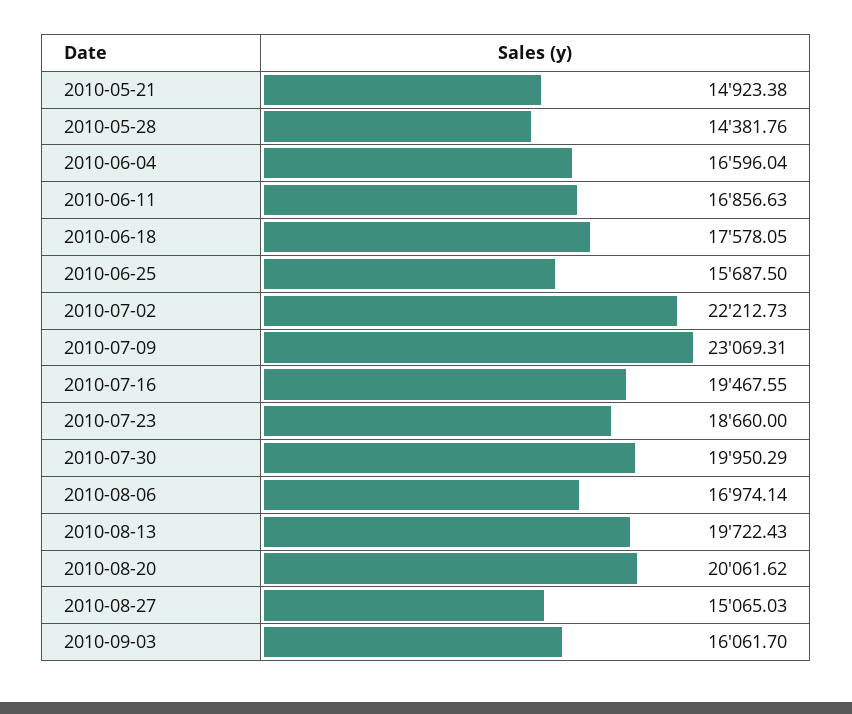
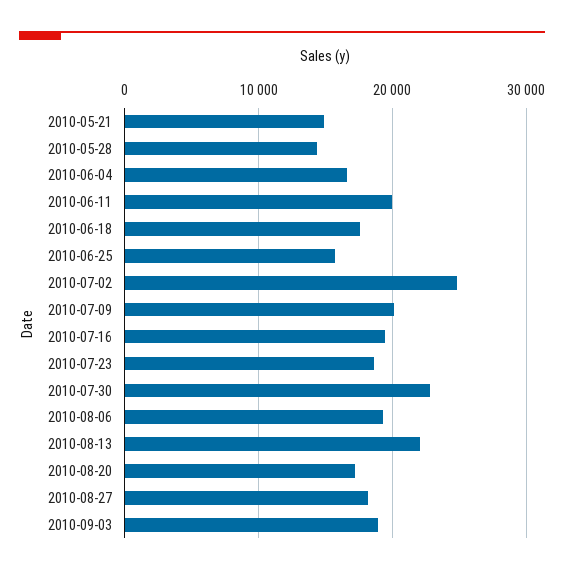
2010-06-11: 16856.63 -> 20000
2010-07-02: 22212.73 -> 25000
2010-07-09: 23069.31 -> 20000
2010-07-30: 19950.29 -> 23000
2010-08-06: 16974.14 -> 19000
2010-08-13: 19722.43 -> 22000
2010-08-20: 20061.62 -> 17000
2010-08-27: 15065.03 -> 18000
2010-09-03: 16061.7 -> 19000

